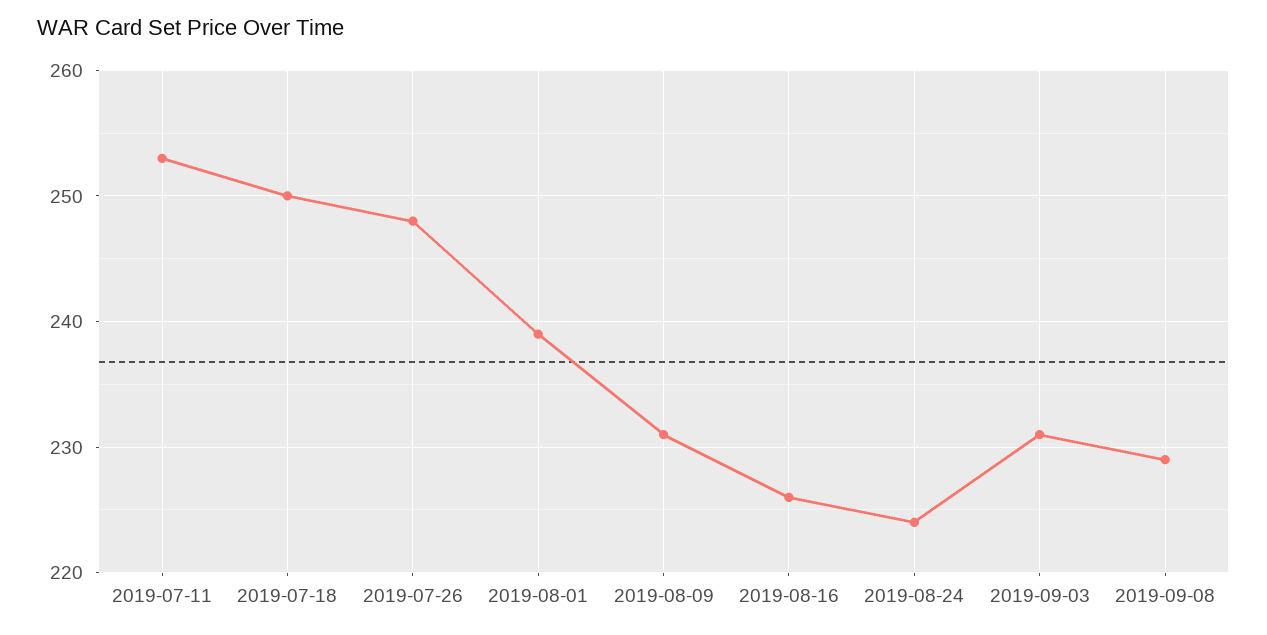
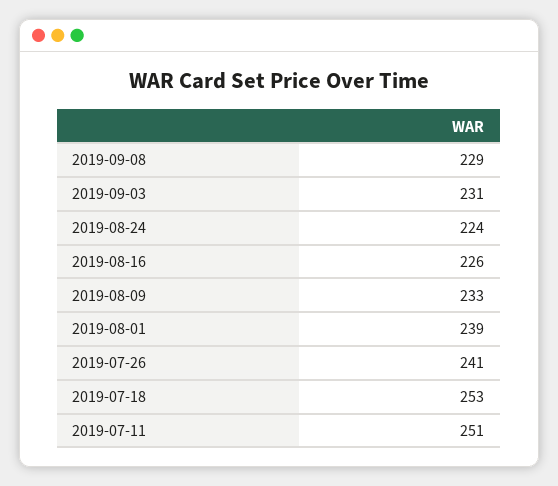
2019-07-11: 253 -> 251
2019-07-18: 250 -> 253
2019-07-26: 248 -> 241
2019-08-09: 231 -> 233

